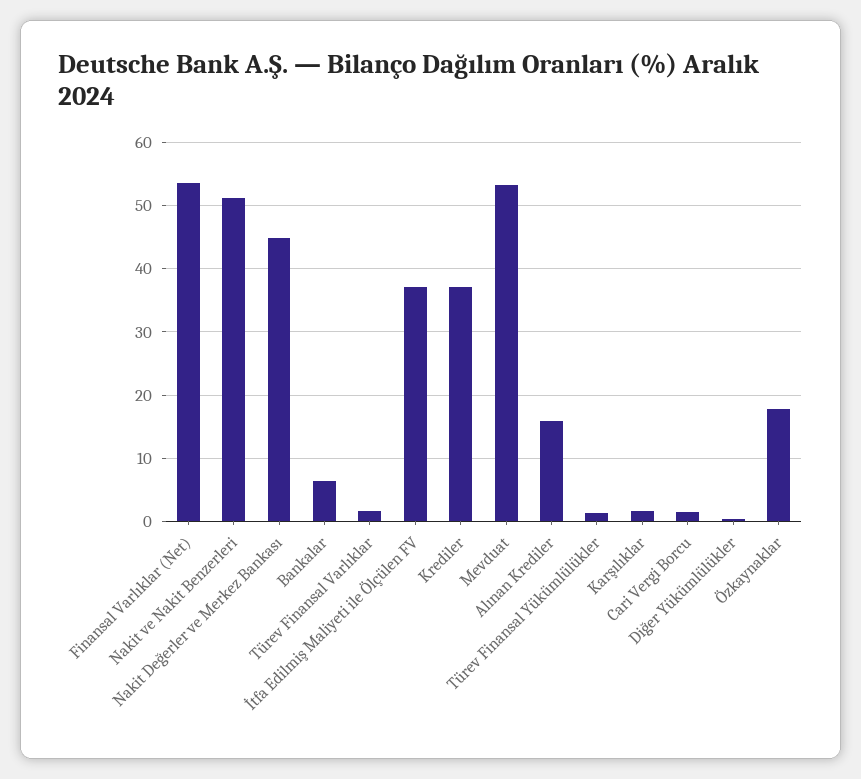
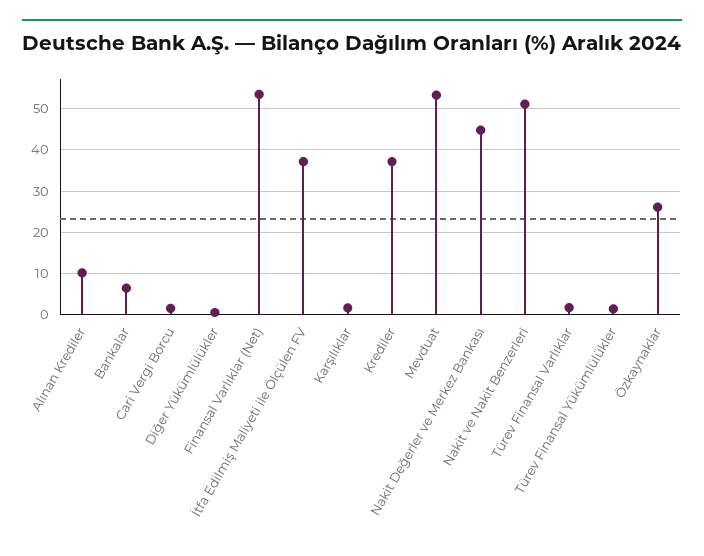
Alınan Krediler: 16 -> 10
Özkaynaklar: 18 -> 26

